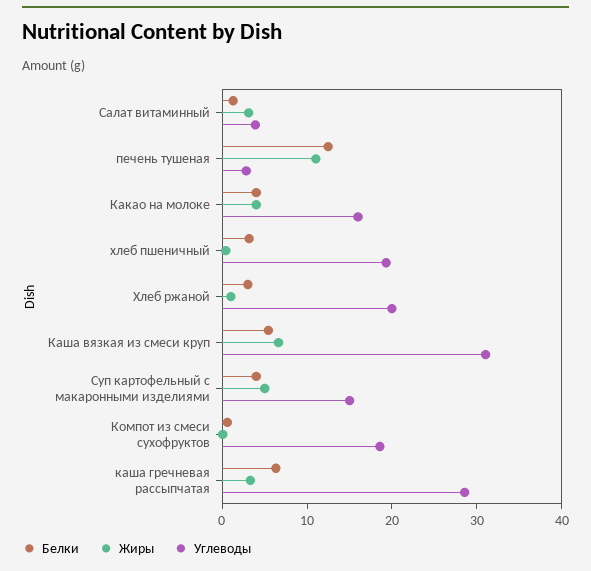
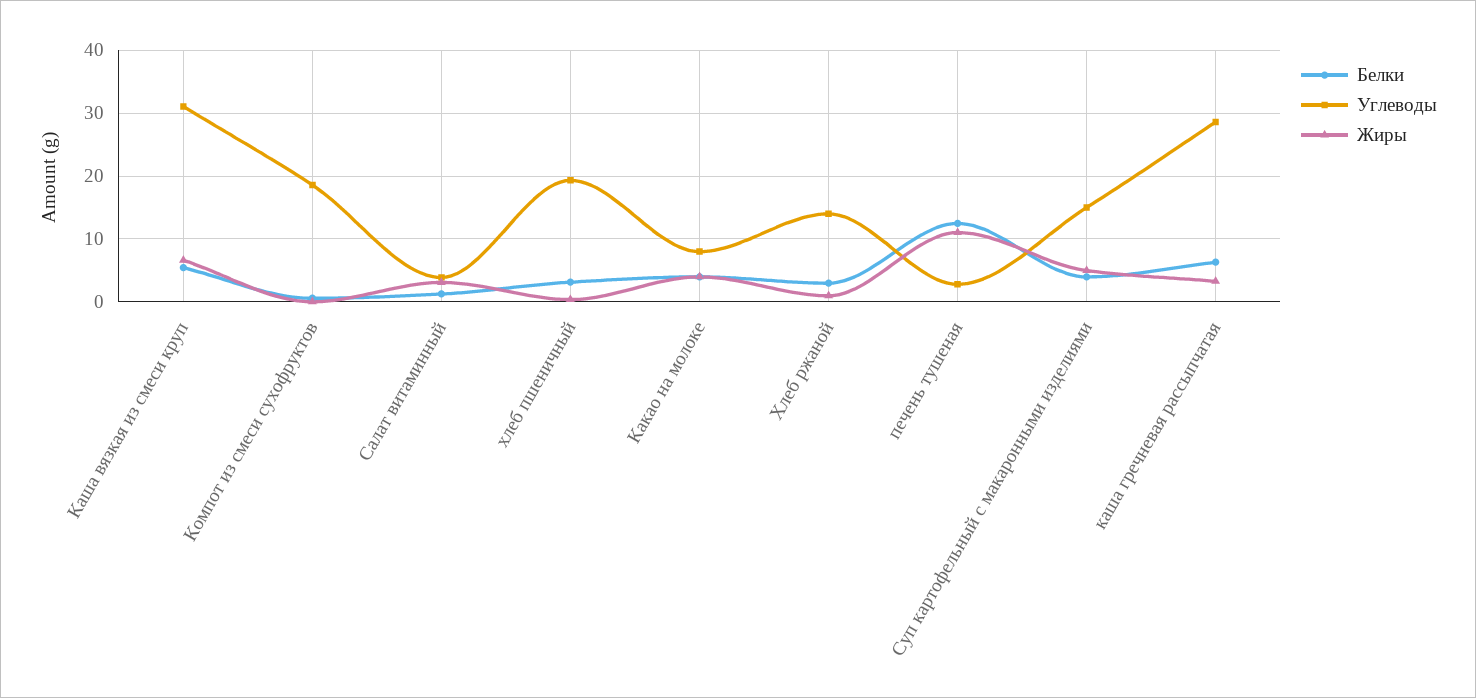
Углеводы, Какао на молоке: 16 -> 8
Углеводы, Хлеб ржаной: 20 -> 14

